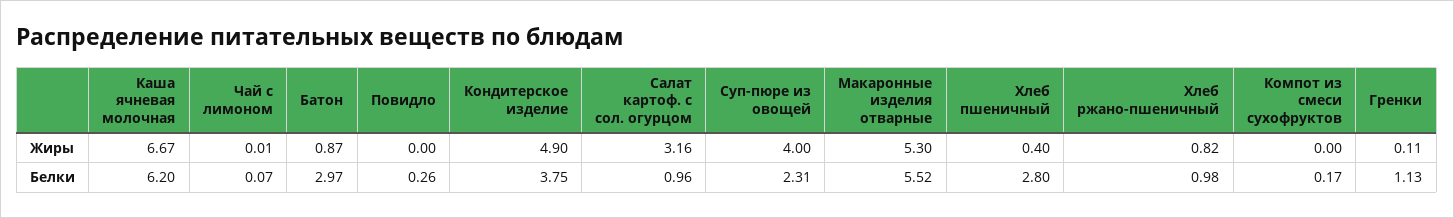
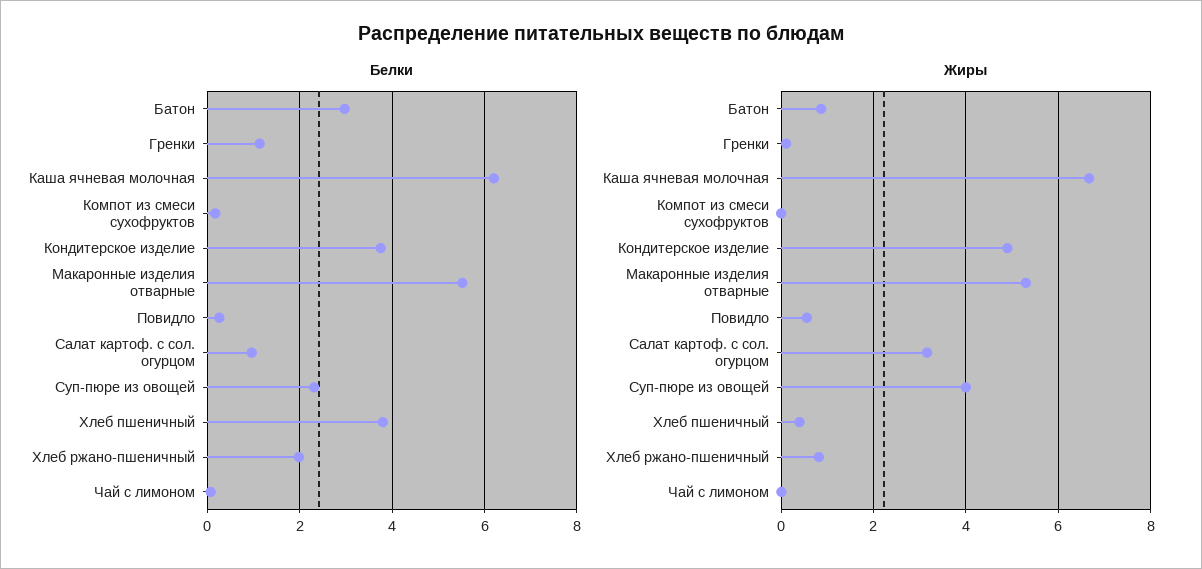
Жиры, Повидло: 0 -> 0.6
Белки, Хлеб пшеничный: 2.8 -> 3.8
Белки, Хлеб ржано-пшеничный: 0.98 -> 2

